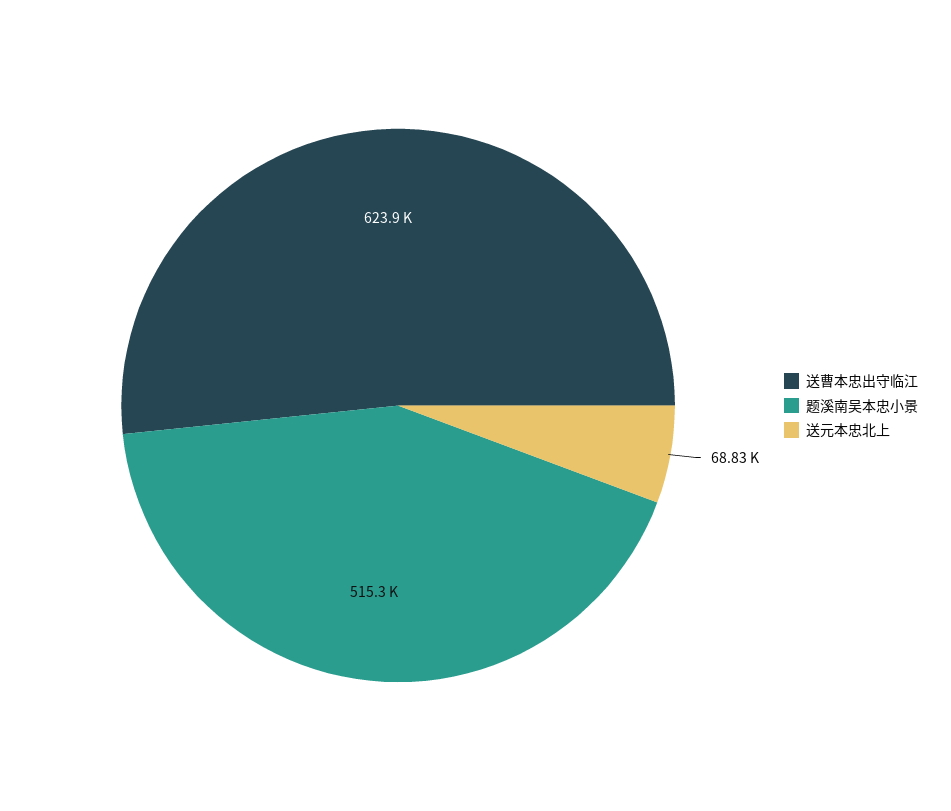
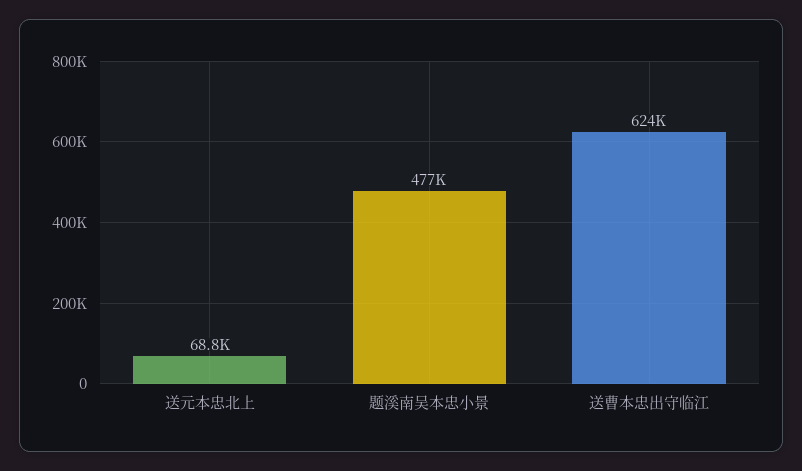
题溪南吴本忠小景: 515300 -> 477000

